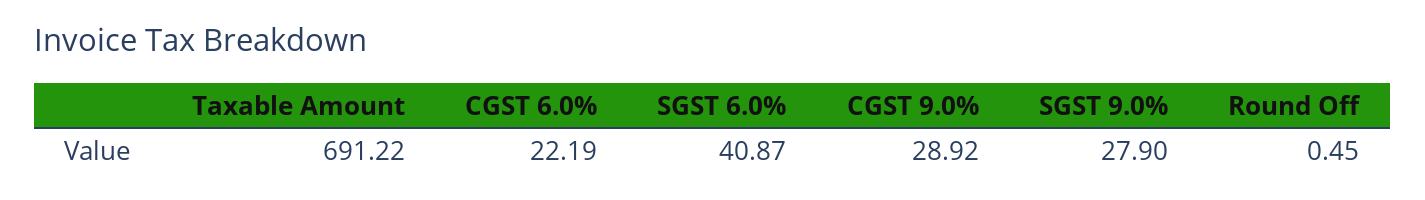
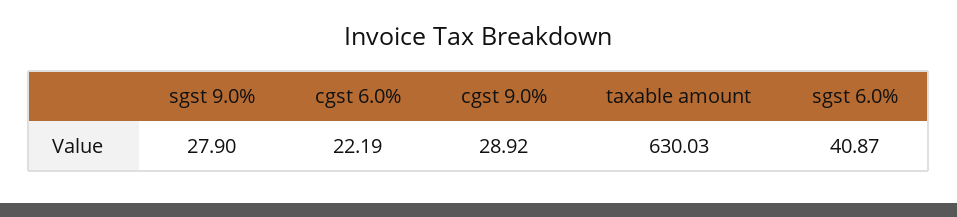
Taxable Amount: 691.22 -> 630.03
Round Off: 0.45 -> none

